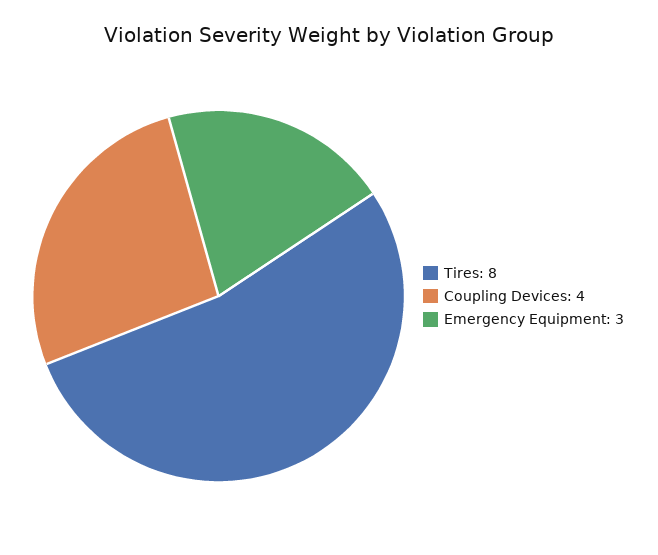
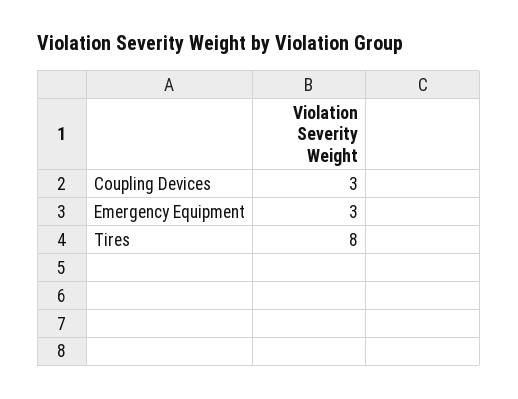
Coupling Devices: 4 -> 3

